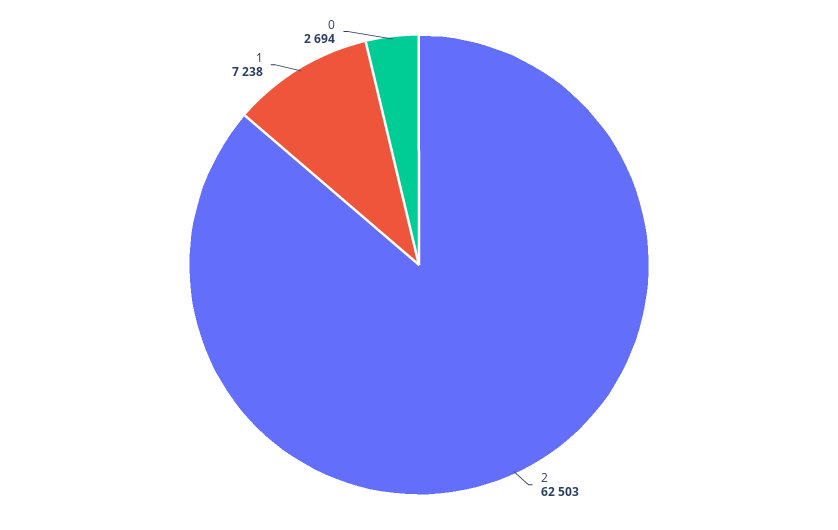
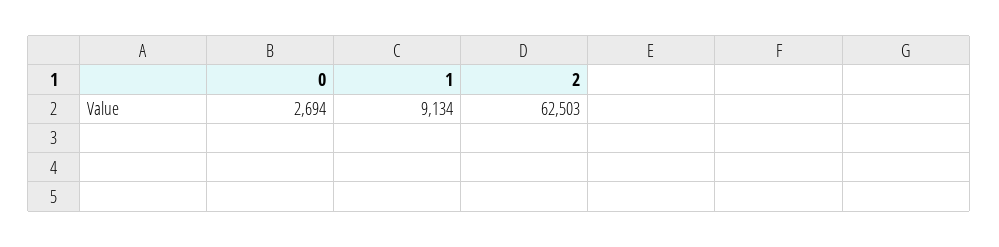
1: 7238 -> 9134

